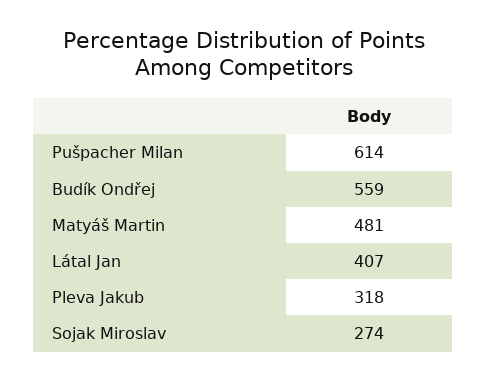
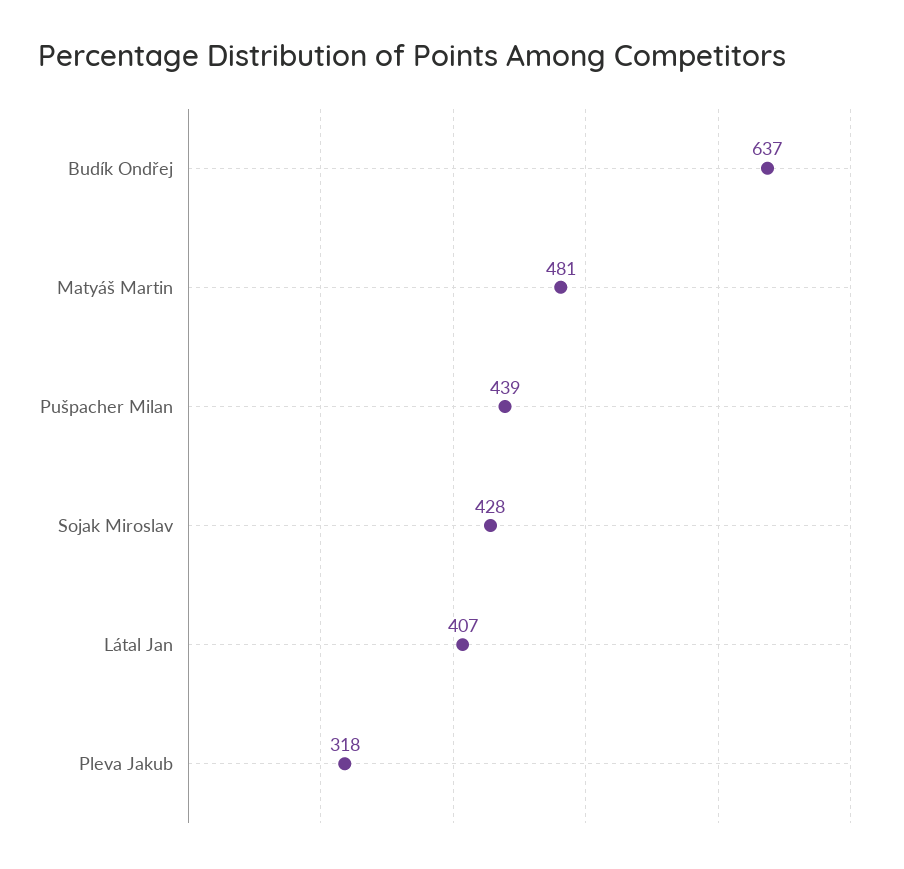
Pušpacher Milan: 614 -> 439
Budík Ondřej: 559 -> 637
Sojak Miroslav: 274 -> 428

